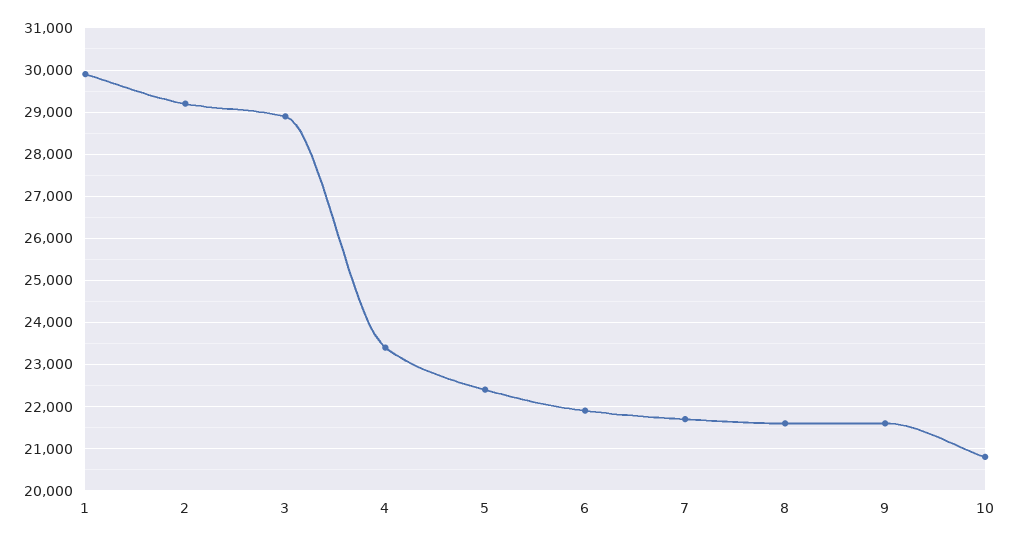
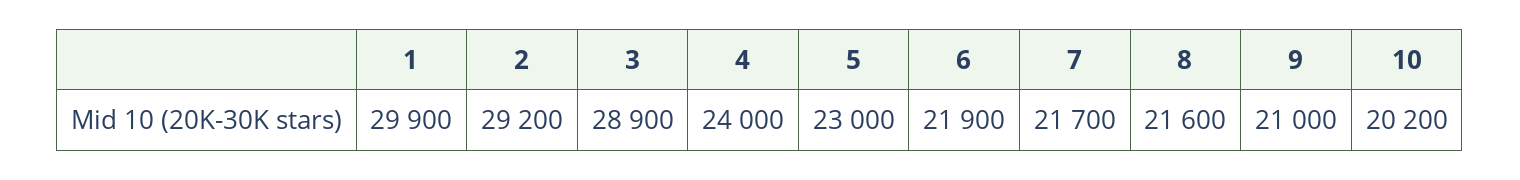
4: 23400 -> 24000
5: 22400 -> 23000
9: 21600 -> 21000
10: 20800 -> 20200

